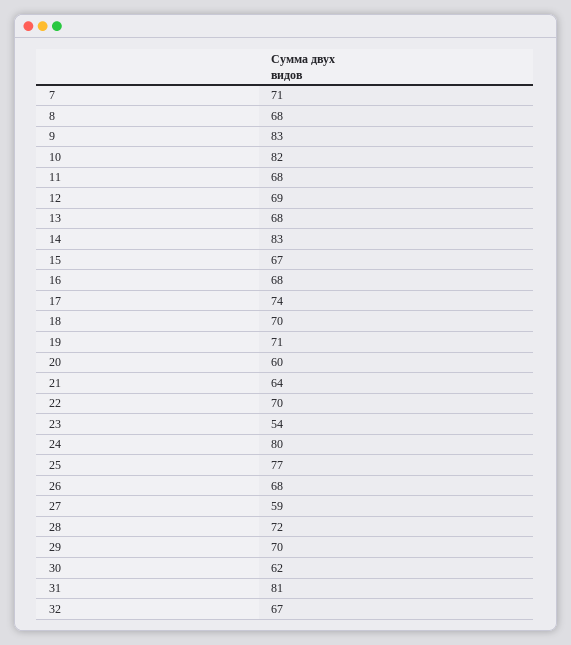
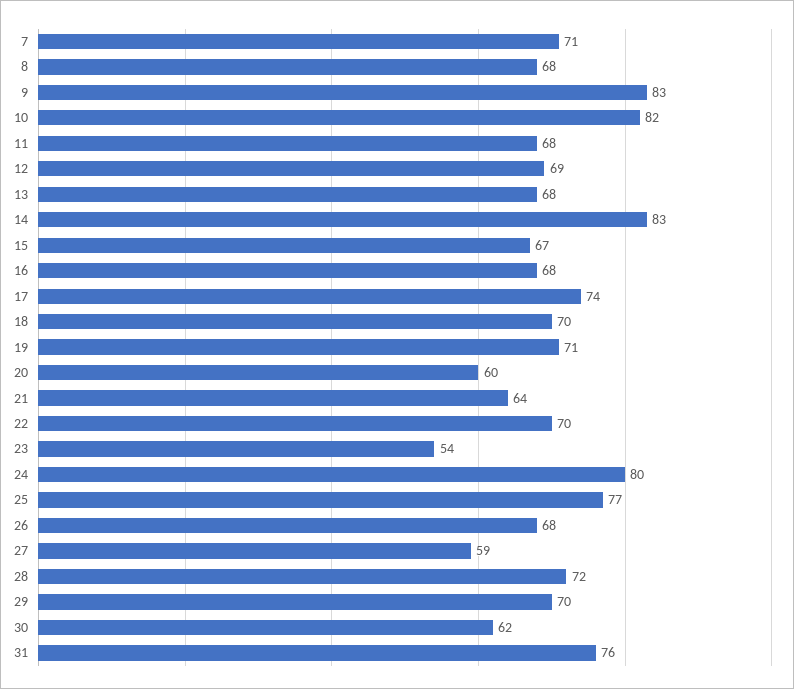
31: 81 -> 76
32: 67 -> none

